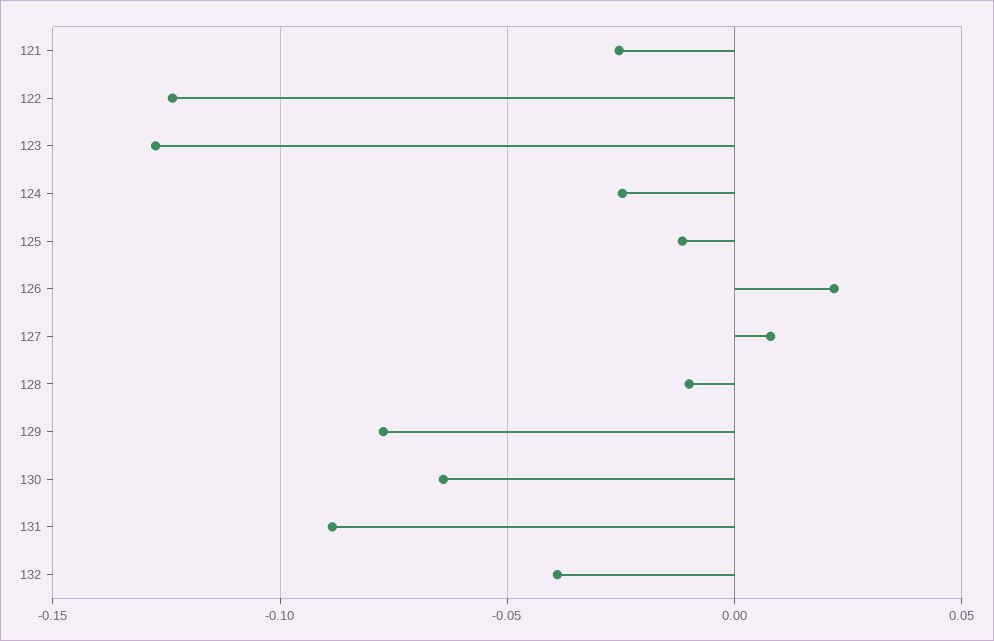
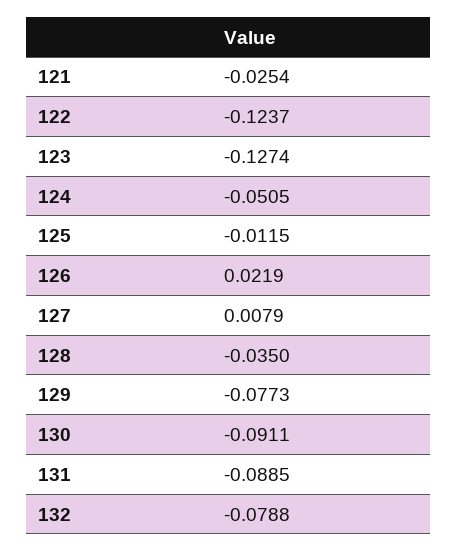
124: -0.025 -> -0.0505
128: -0.01 -> -0.035
130: -0.065 -> -0.0911
132: -0.04 -> -0.0788

